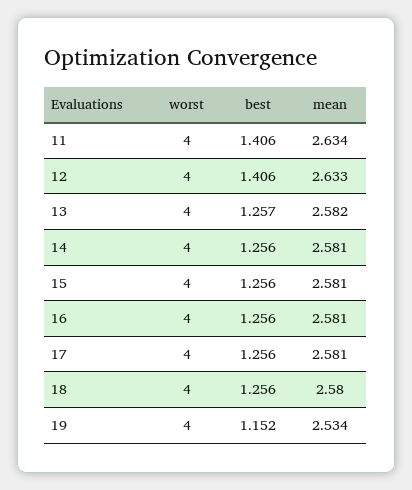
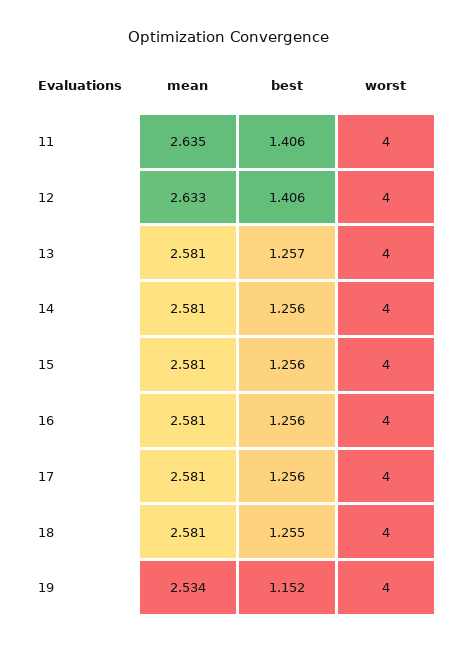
mean, 11: 2.634 -> 2.635
mean, 13: 2.582 -> 2.581
best, 18: 1.256 -> 1.255
mean, 18: 2.58 -> 2.581

